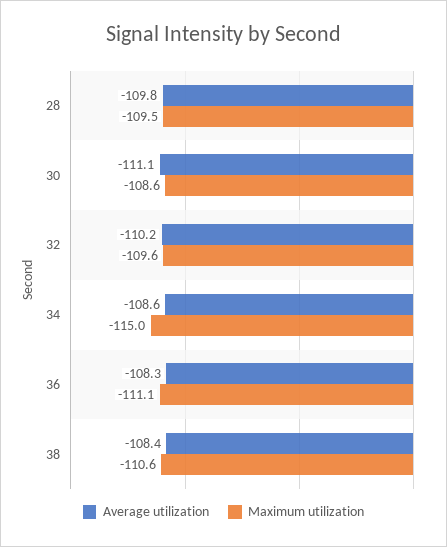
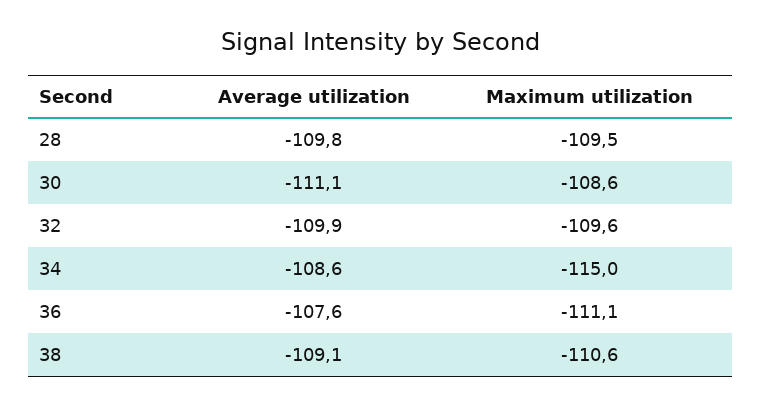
Average utilization, 32: -110.2 -> -109.9
Average utilization, 36: -108.3 -> -107.6
Average utilization, 38: -108.4 -> -109.1

